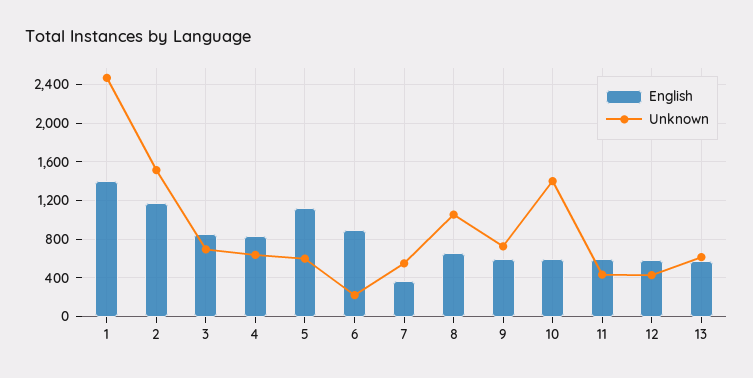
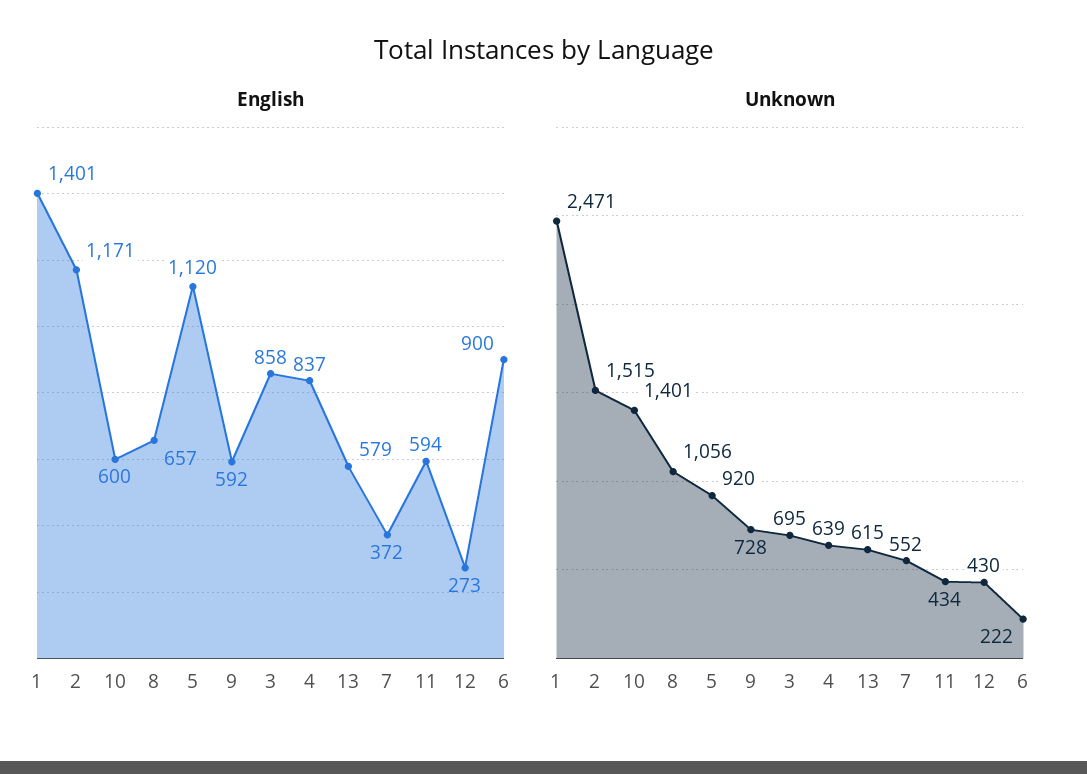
Unknown, 5: 600 -> 920
English, 12: 600 -> 273

